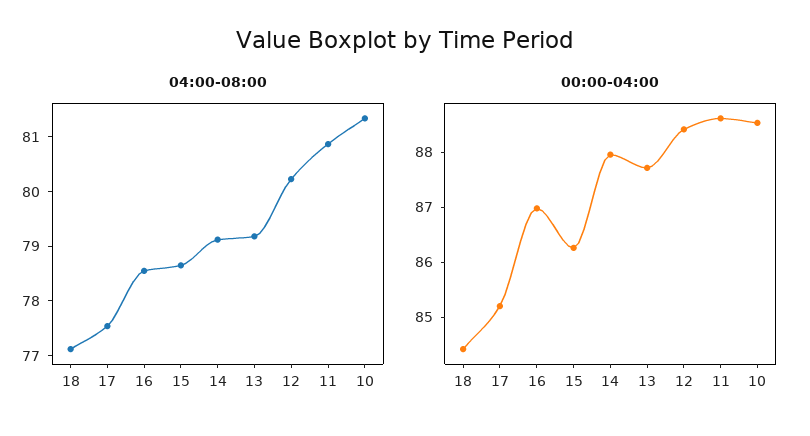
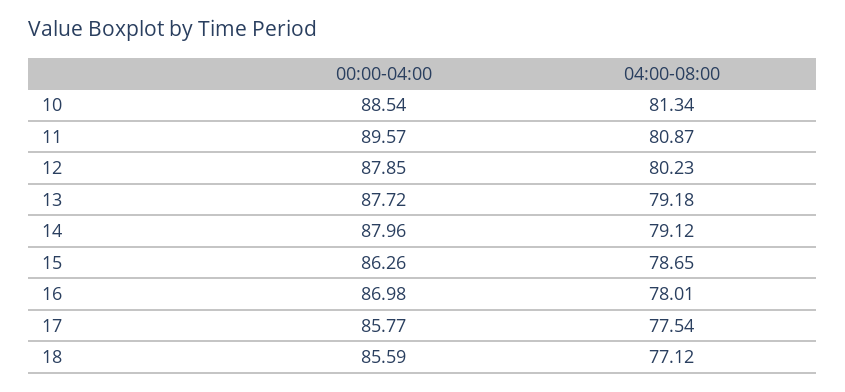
04:00-08:00, 16: 78.6 -> 78.01
00:00-04:00, 18: 84.4 -> 85.59
00:00-04:00, 17: 85.2 -> 85.77
00:00-04:00, 12: 88.4 -> 87.85
00:00-04:00, 11: 88.6 -> 89.57

